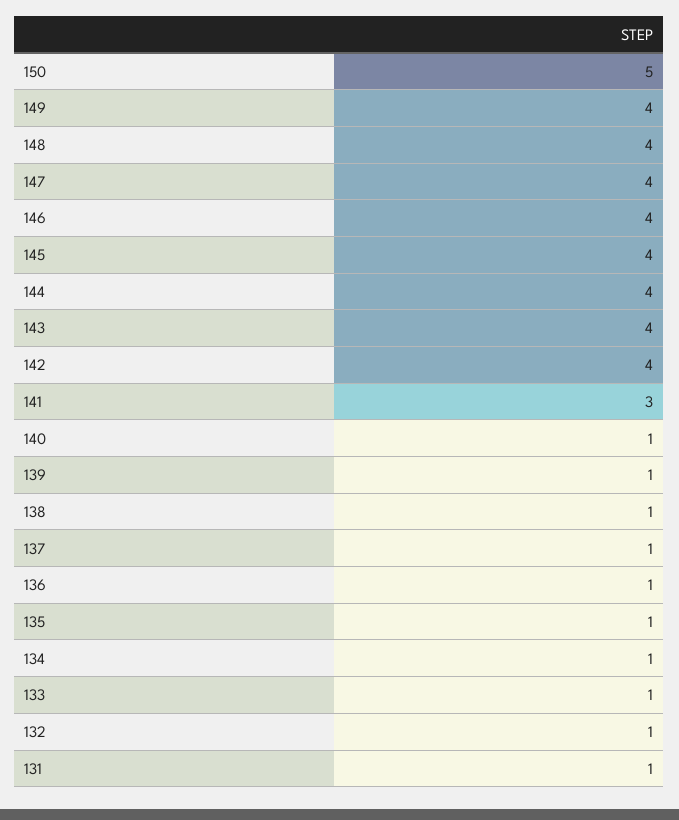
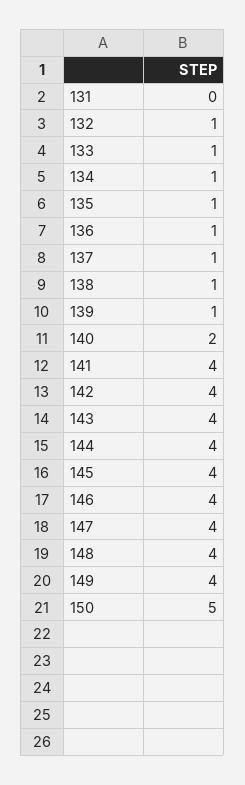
141: 3 -> 4
140: 1 -> 2
131: 1 -> 0

